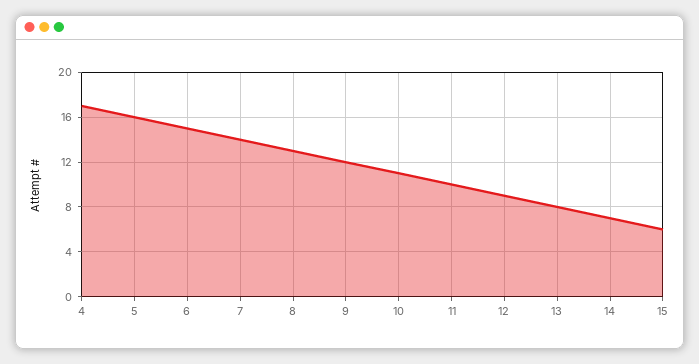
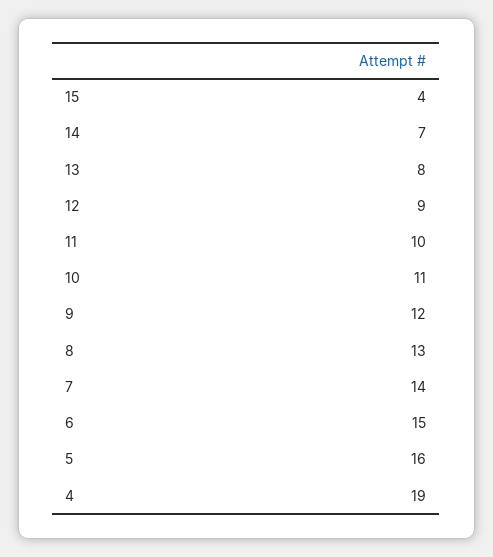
4: 17 -> 19
15: 6 -> 4

